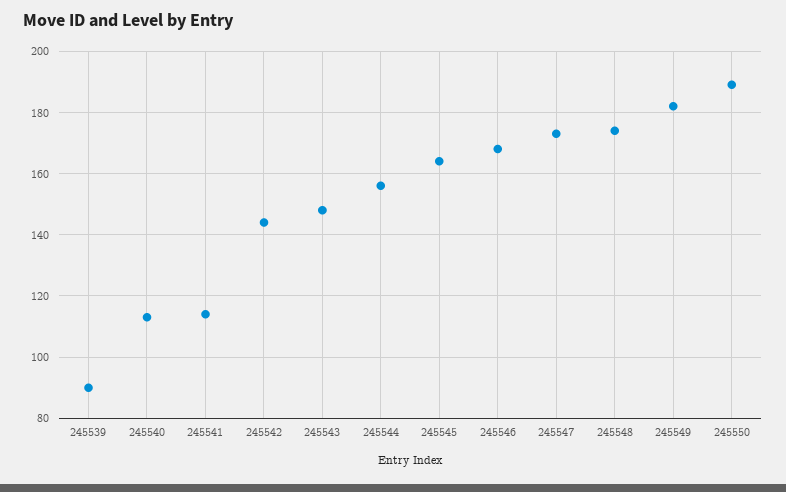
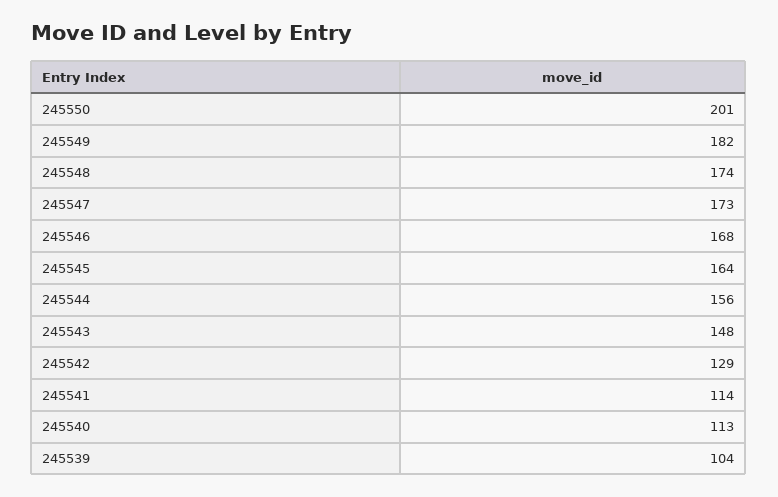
245539: 90 -> 104
245542: 145 -> 129
245550: 190 -> 201

